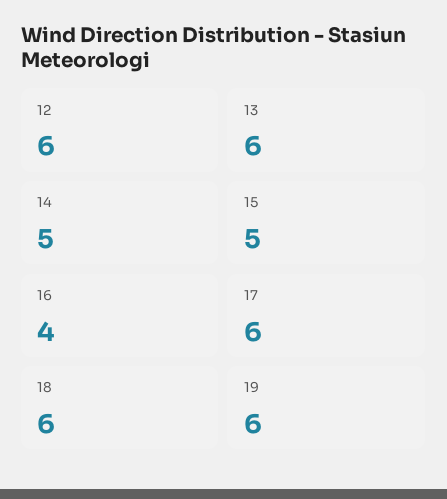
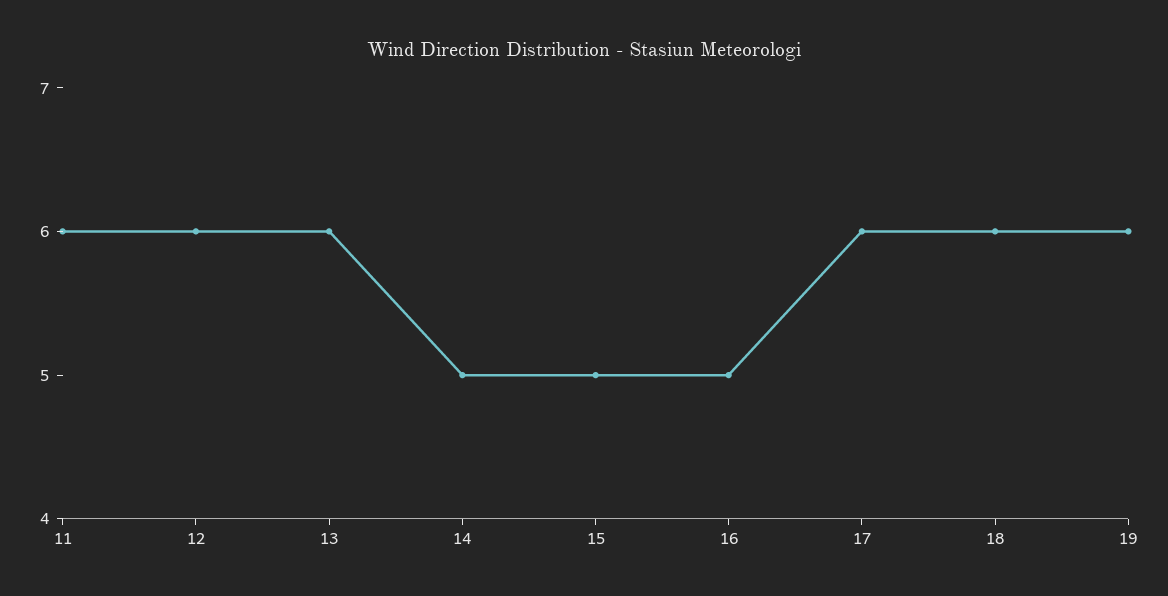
16: 4 -> 5
11: none -> 6

